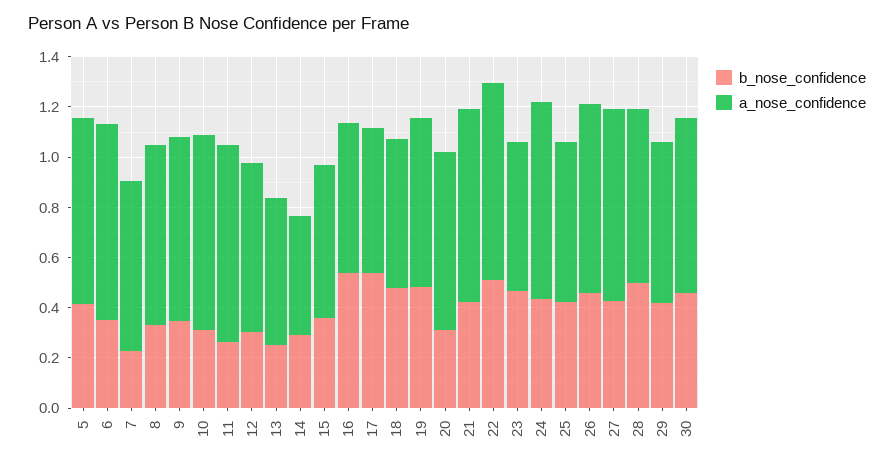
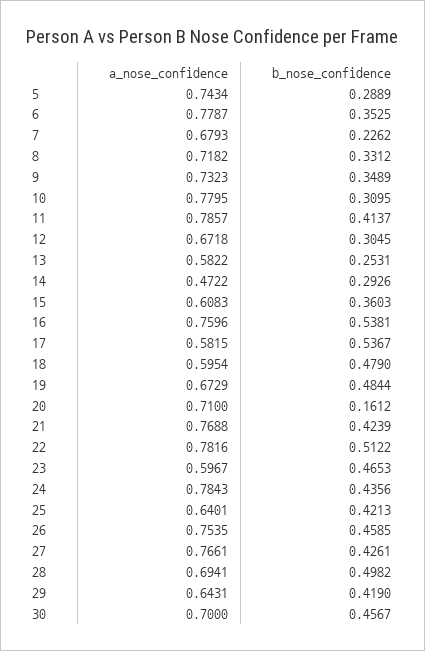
b_nose_confidence, 5: 0.4 -> 0.2889
b_nose_confidence, 11: 0.25 -> 0.4137
a_nose_confidence, 16: 0.6 -> 0.7596
b_nose_confidence, 20: 0.3 -> 0.1612

